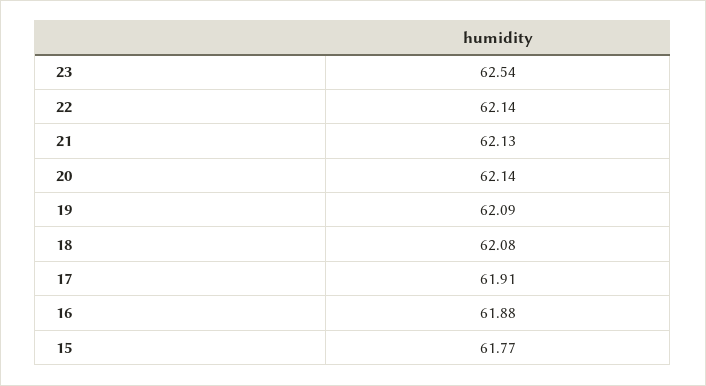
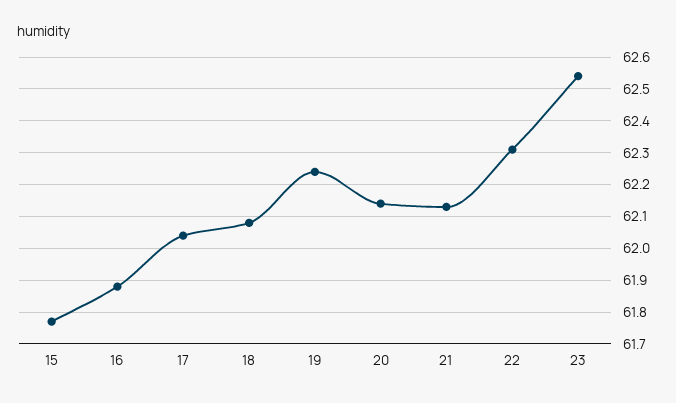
22: 62.14 -> 62.3
19: 62.09 -> 62.25
17: 61.91 -> 62.05

